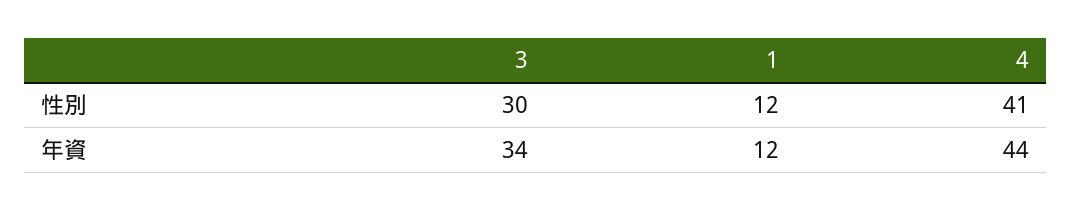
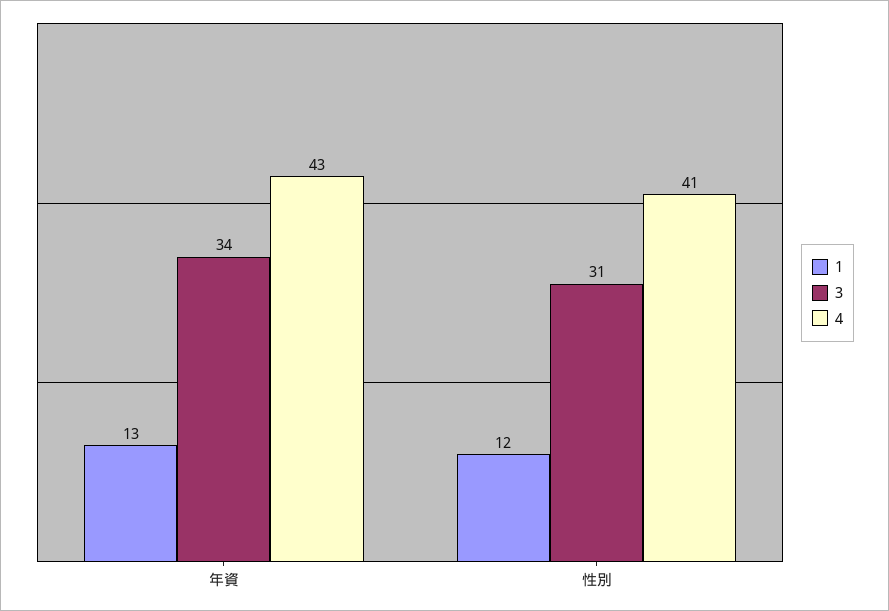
3, 性別: 30 -> 31
1, 年資: 12 -> 13
4, 年資: 44 -> 43

